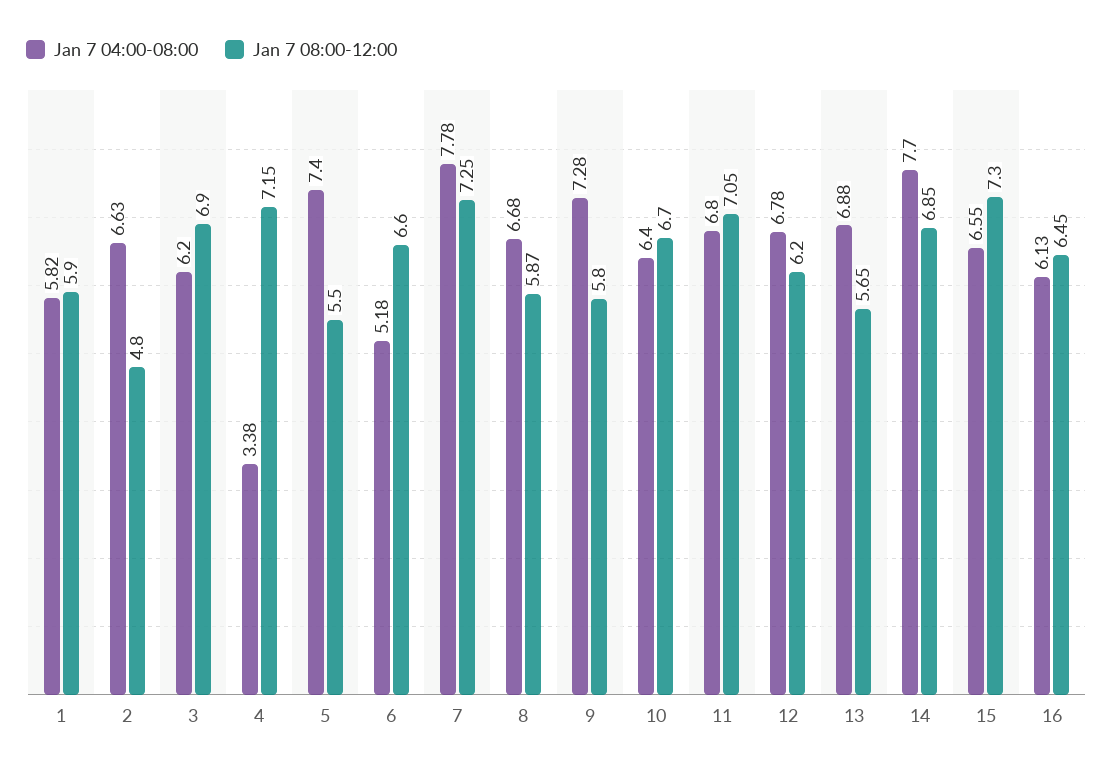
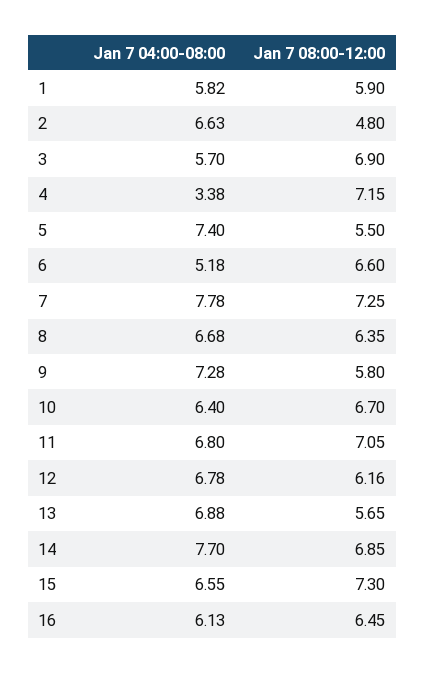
Jan 7 04:00-08:00, 3: 6.2 -> 5.7
Jan 7 08:00-12:00, 8: 5.87 -> 6.35
Jan 7 08:00-12:00, 12: 6.2 -> 6.16

